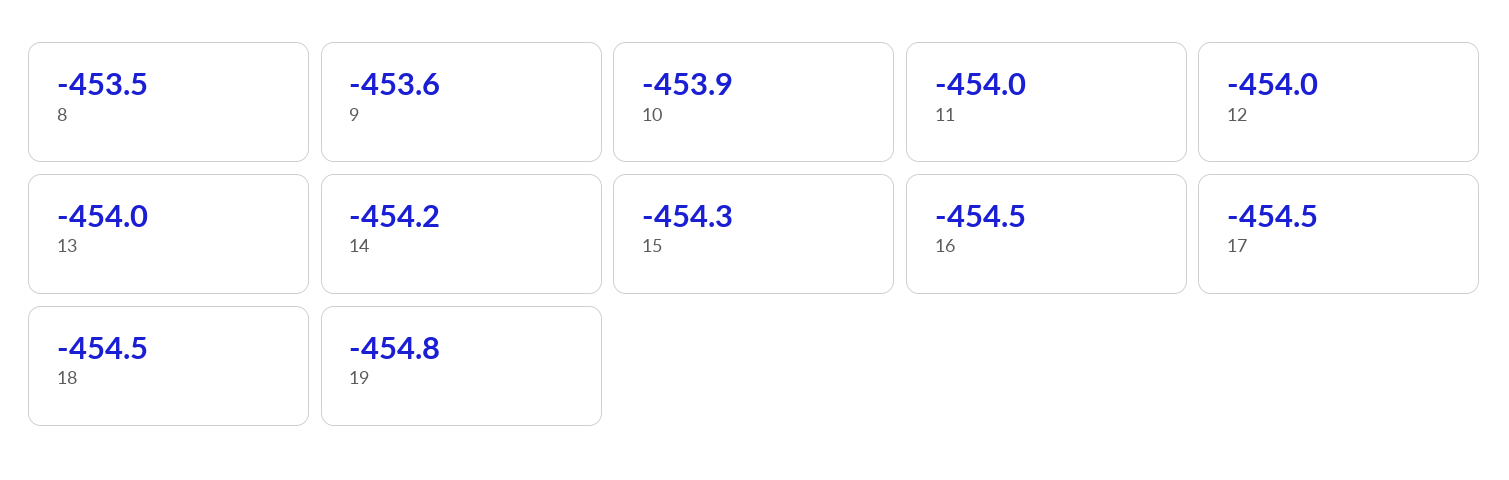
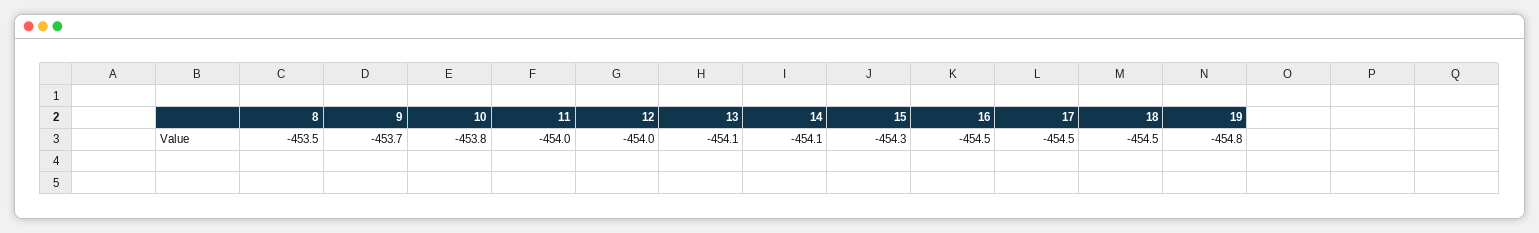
9: -453.6 -> -453.7
10: -453.9 -> -453.8
13: -454 -> -454.1
14: -454.2 -> -454.1

